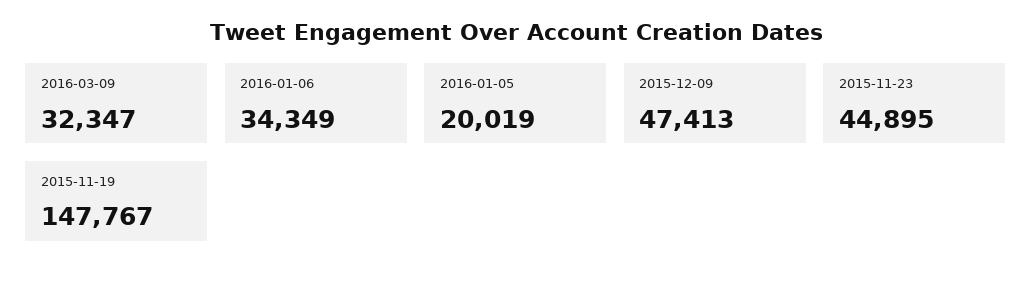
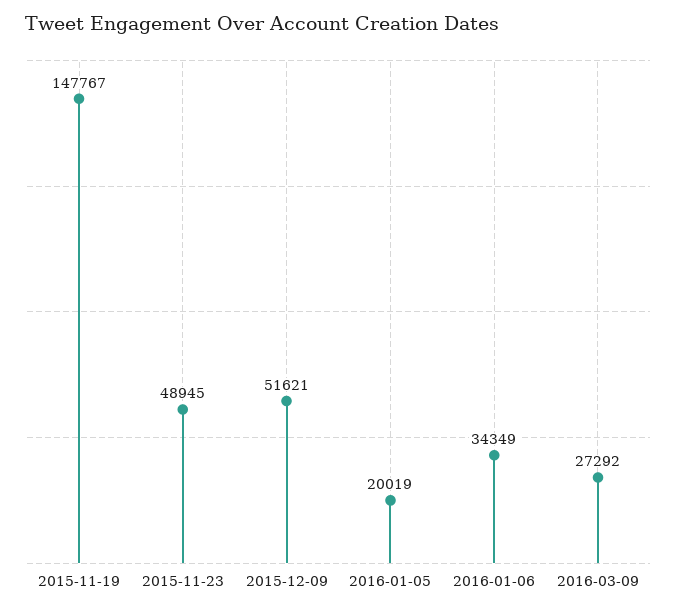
2016-03-09: 32347 -> 27292
2015-12-09: 47413 -> 51621
2015-11-23: 44895 -> 48945

